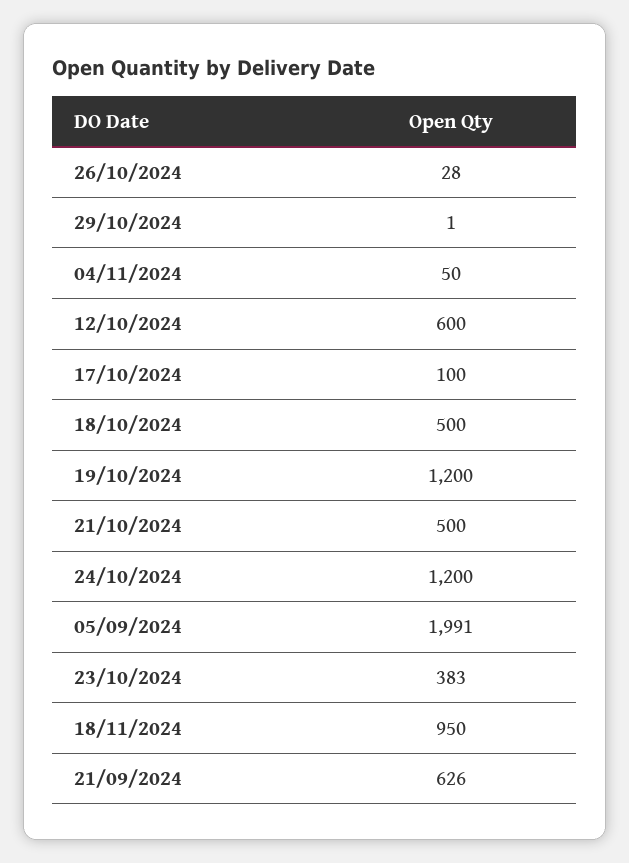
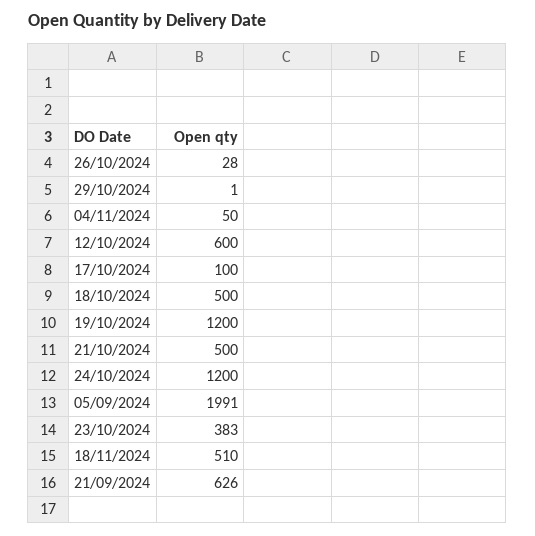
18/11/2024: 950 -> 510

